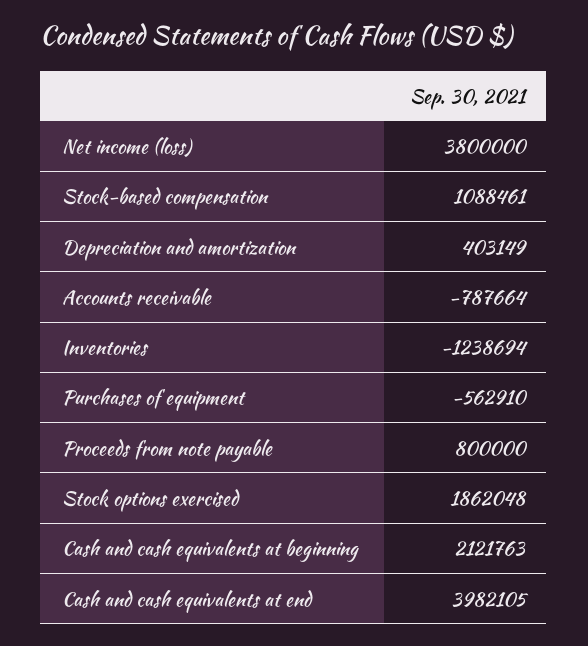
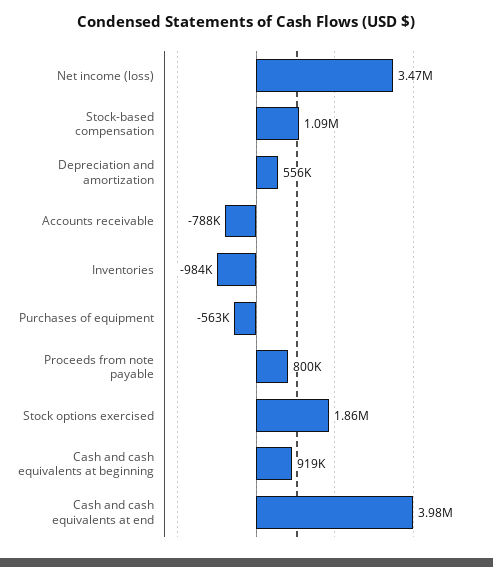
Net income (loss): 3800000 -> 3470000
Depreciation and amortization: 403149 -> 556000
Inventories: -1238694 -> -984000
Cash and cash equivalents at beginning: 2121763 -> 919000

